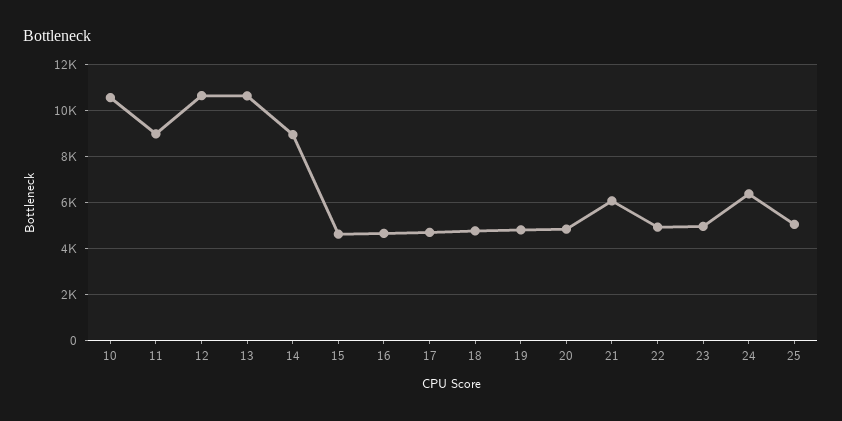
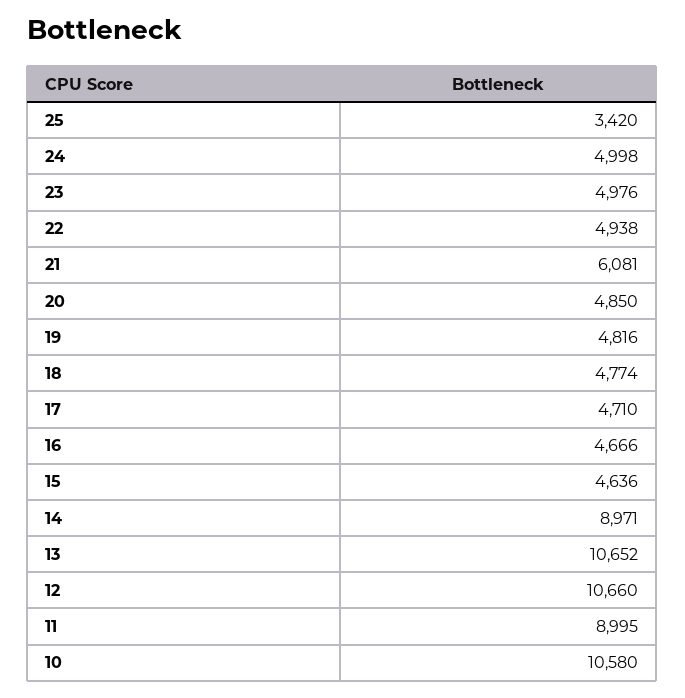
24: 6500 -> 4998
25: 5000 -> 3420

